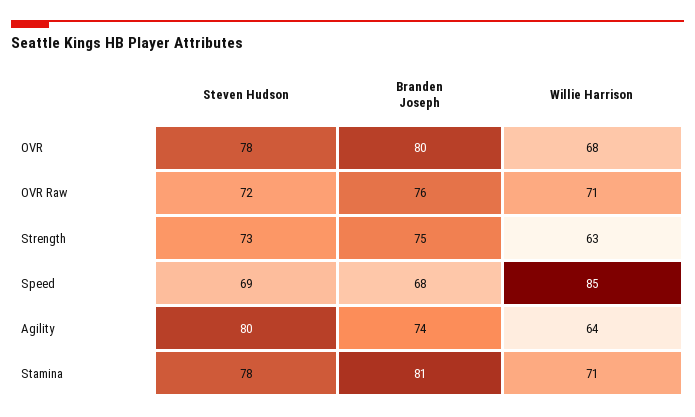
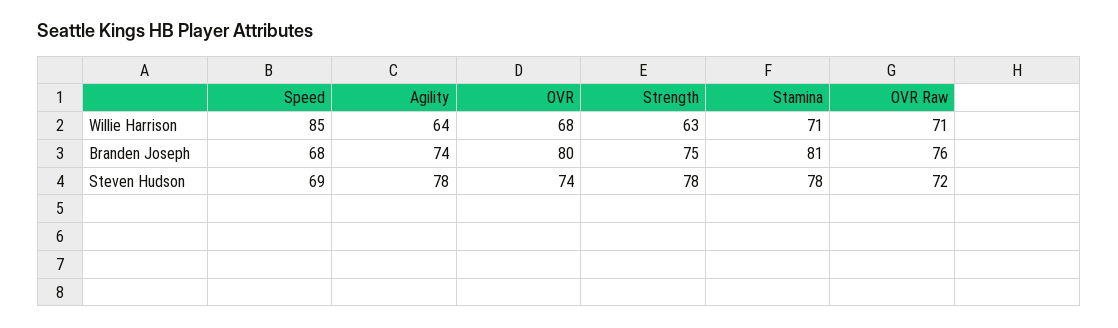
Steven Hudson, OVR: 78 -> 74
Steven Hudson, Strength: 73 -> 78
Steven Hudson, Agility: 80 -> 78

